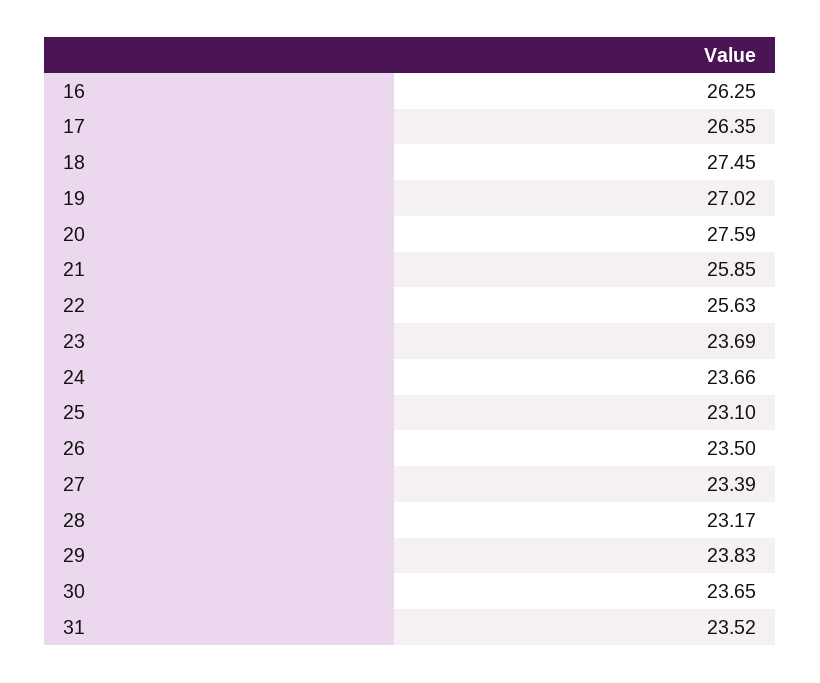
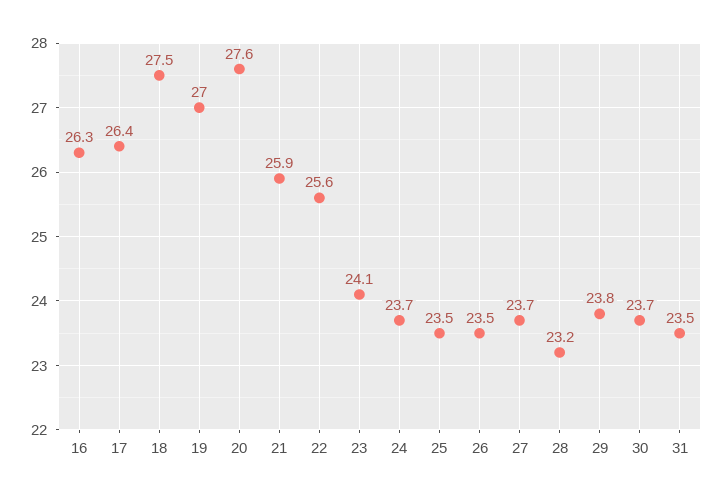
23: 23.69 -> 24.1
25: 23.1 -> 23.5
27: 23.39 -> 23.7

